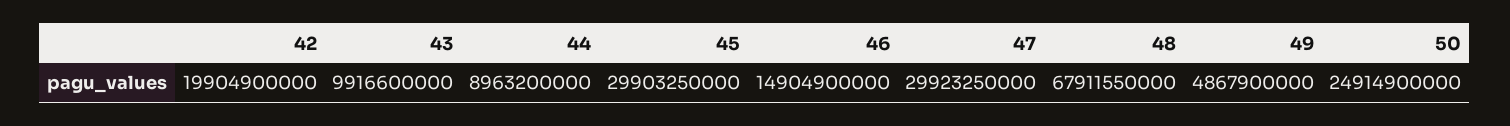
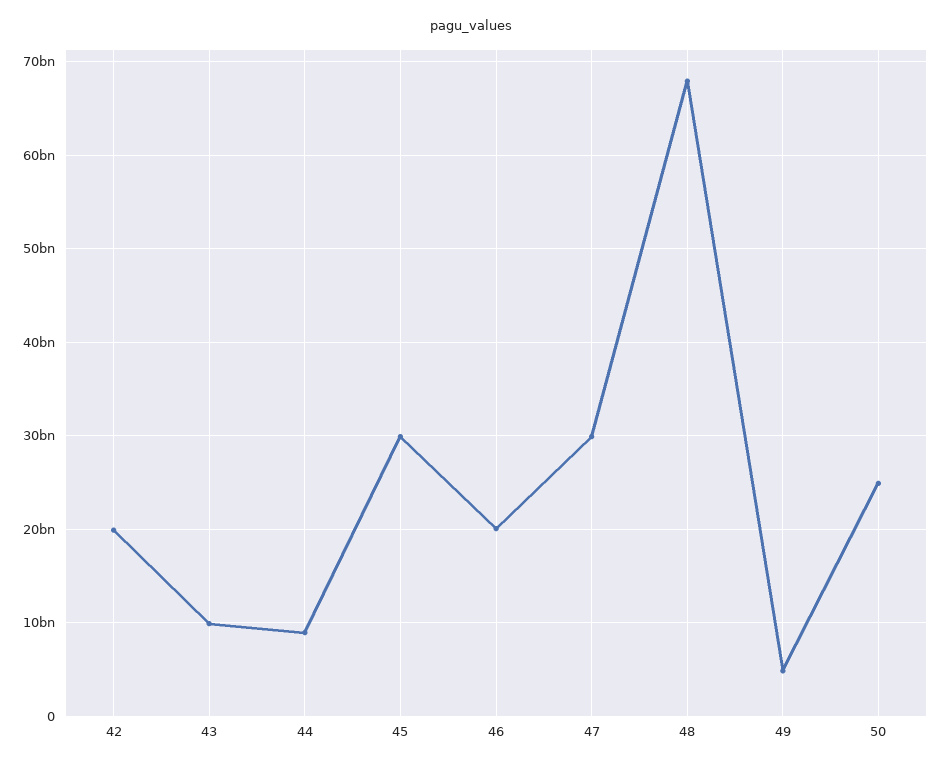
46: 14904900000 -> 20000000000

